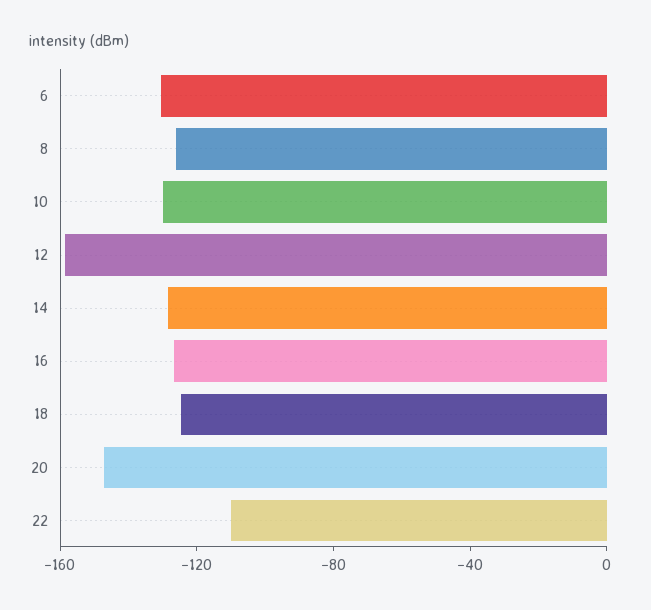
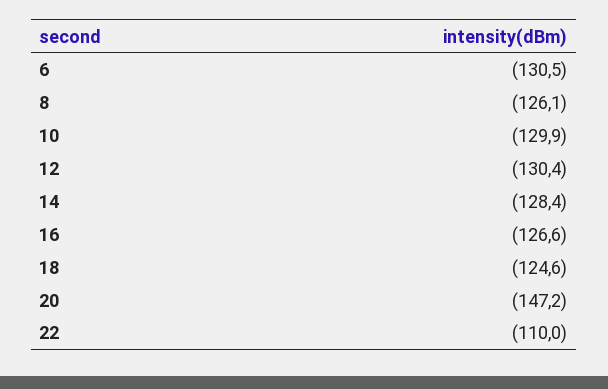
12: -160 -> -130.4

